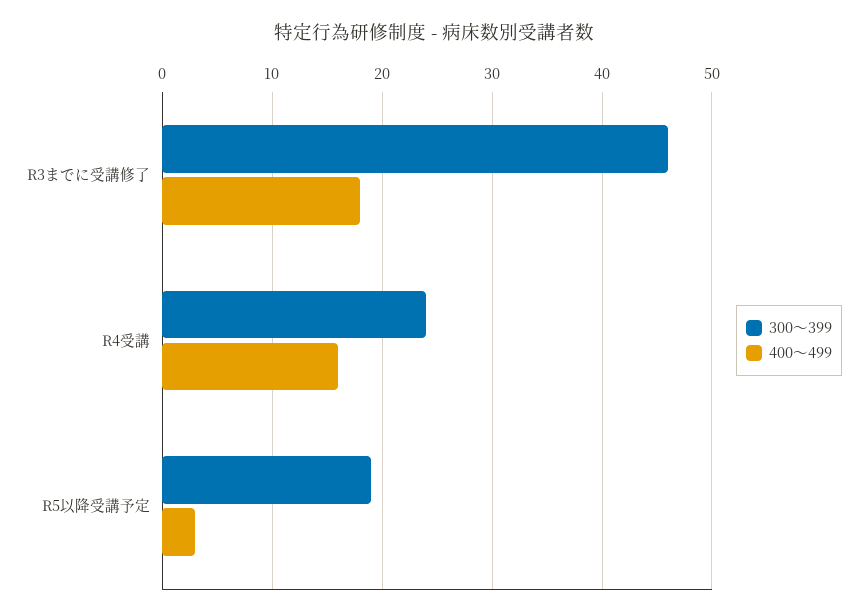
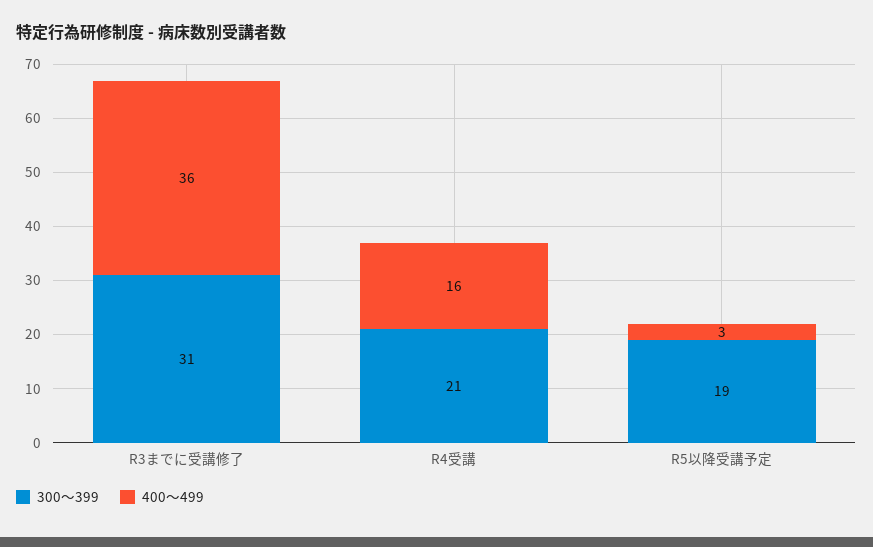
300～399, R3までに受講修了: 46 -> 31
400～499, R3までに受講修了: 18 -> 36
300～399, R4受講: 24 -> 21

